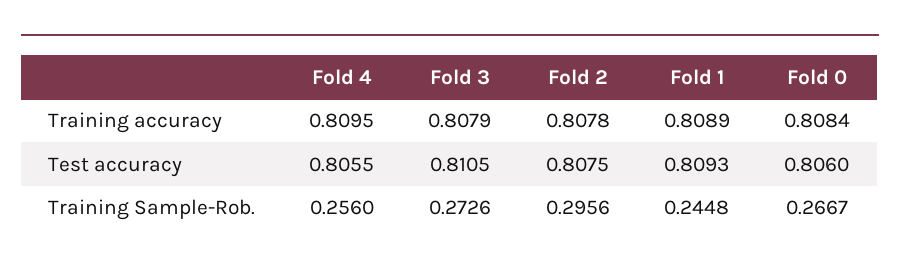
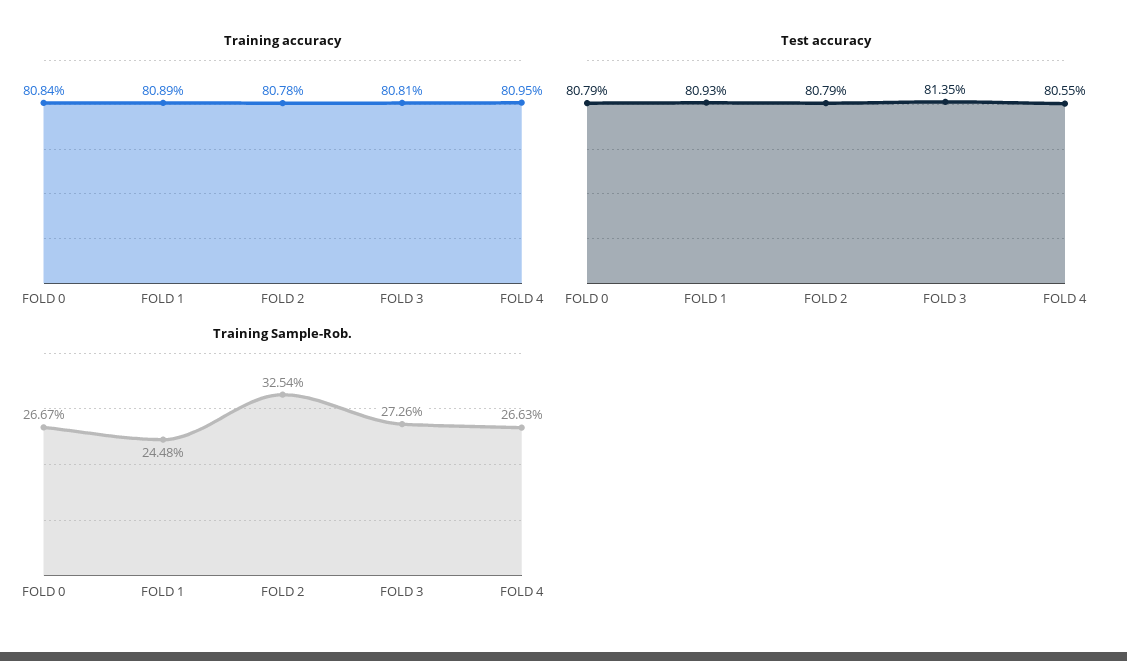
Training accuracy, Fold 3: 0.8079 -> 0.8081
Test accuracy, Fold 3: 0.8105 -> 0.8135
Test accuracy, Fold 2: 0.8075 -> 0.8079
Test accuracy, Fold 0: 0.806 -> 0.8079
Training Sample-Rob., Fold 4: 0.256 -> 0.2663
Training Sample-Rob., Fold 2: 0.2956 -> 0.3254

